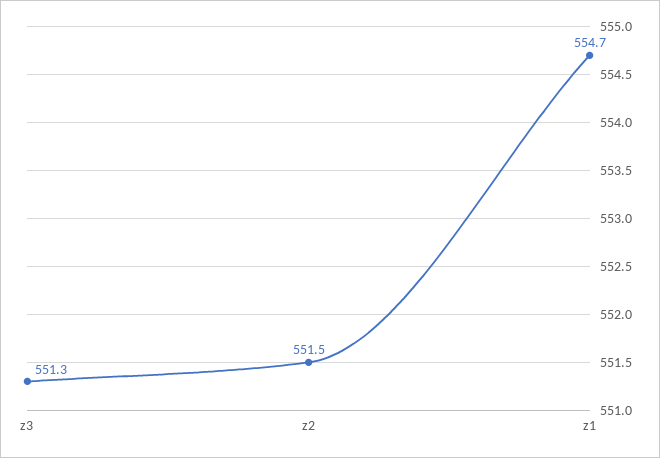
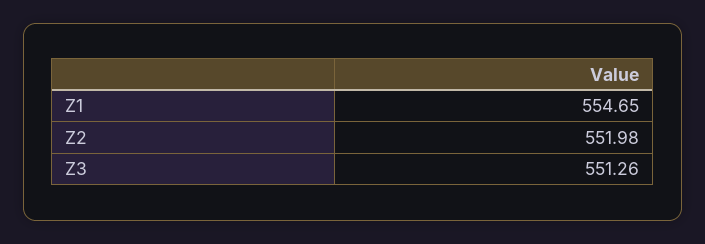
z2: 551.5 -> 551.98

